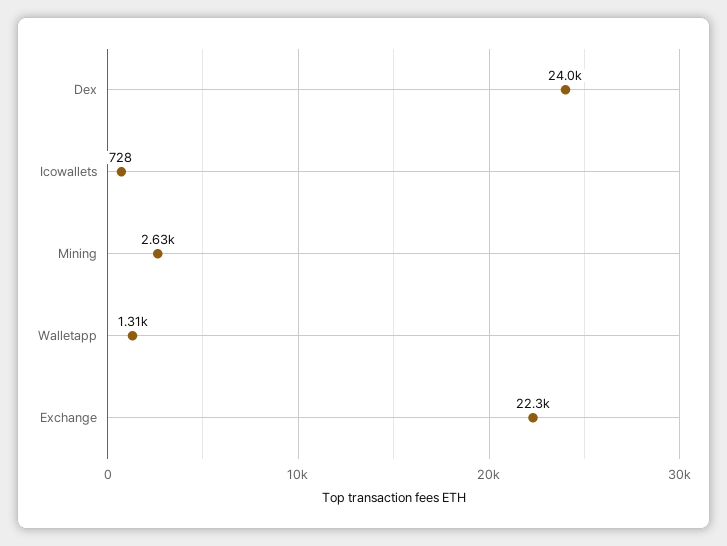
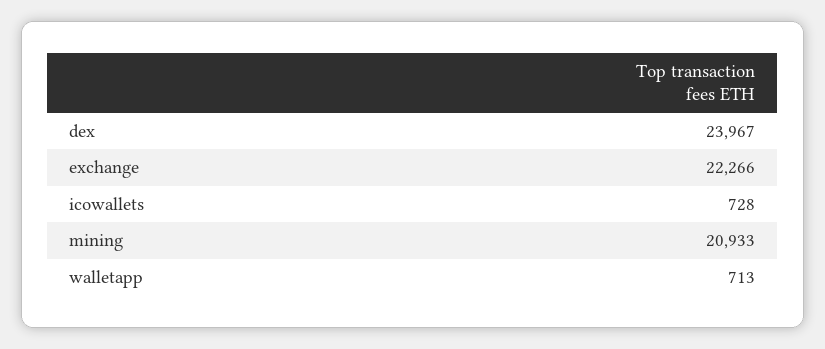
Mining: 2630 -> 20933
Walletapp: 1310 -> 713

